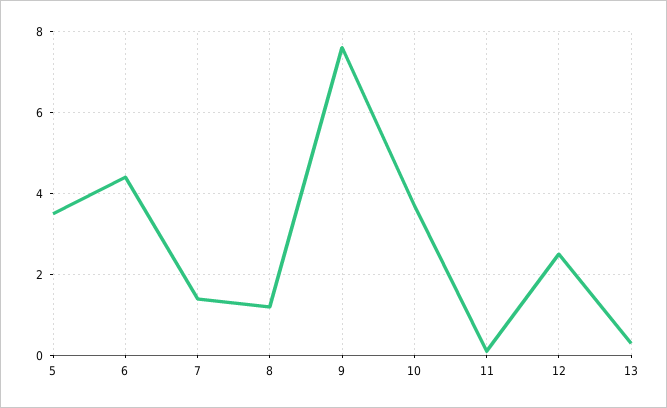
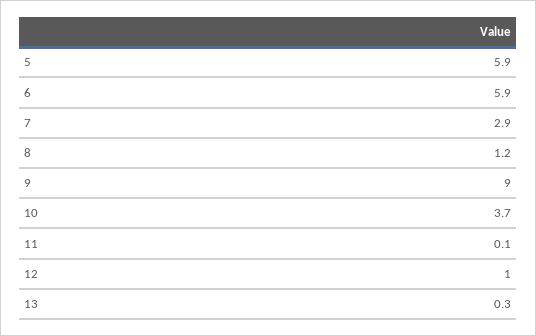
5: 3.5 -> 5.9
6: 4.5 -> 5.9
7: 1.5 -> 2.9
9: 7.5 -> 9
12: 2.5 -> 1

